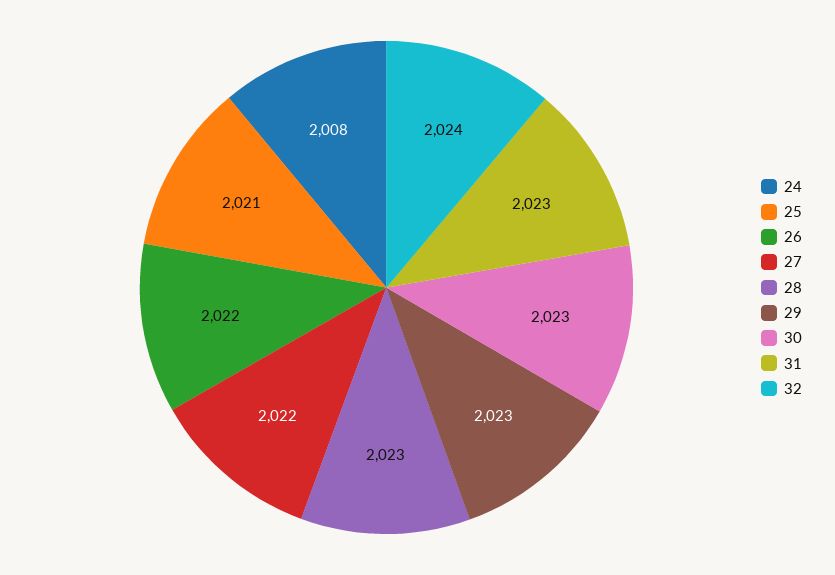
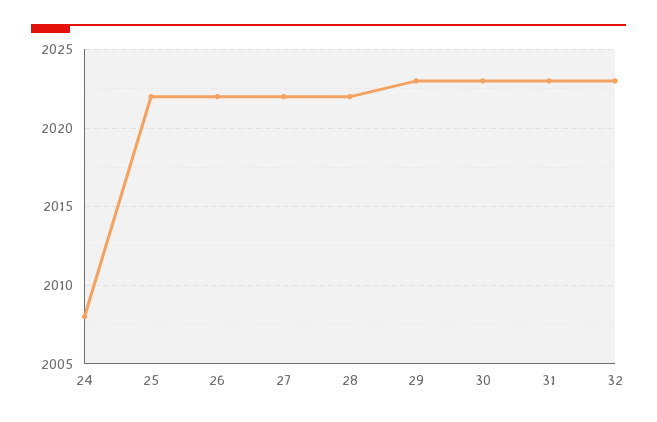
25: 2021 -> 2022
28: 2023 -> 2022
32: 2024 -> 2023

